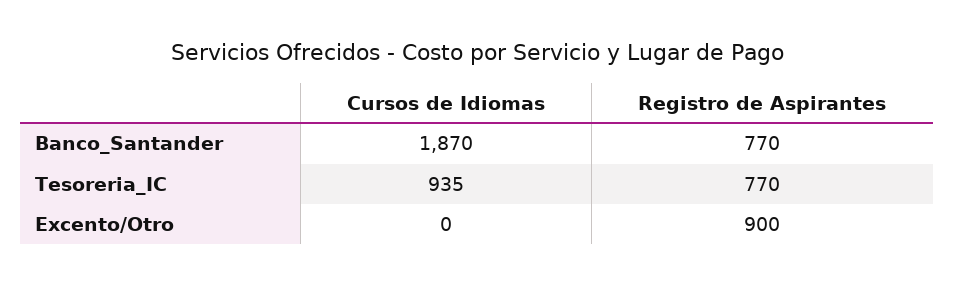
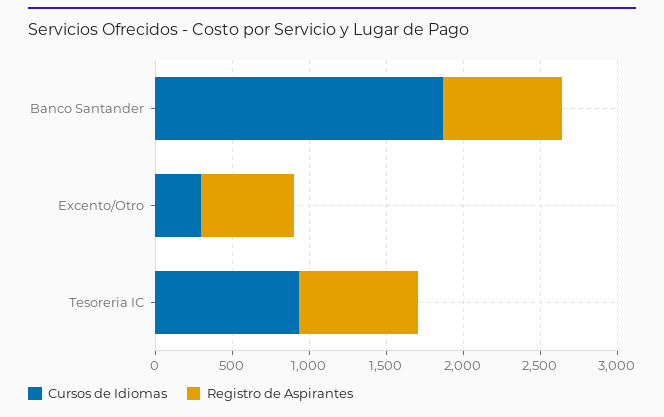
Cursos de Idiomas, Excento/Otro: 0 -> 300
Registro de Aspirantes, Excento/Otro: 900 -> 600

